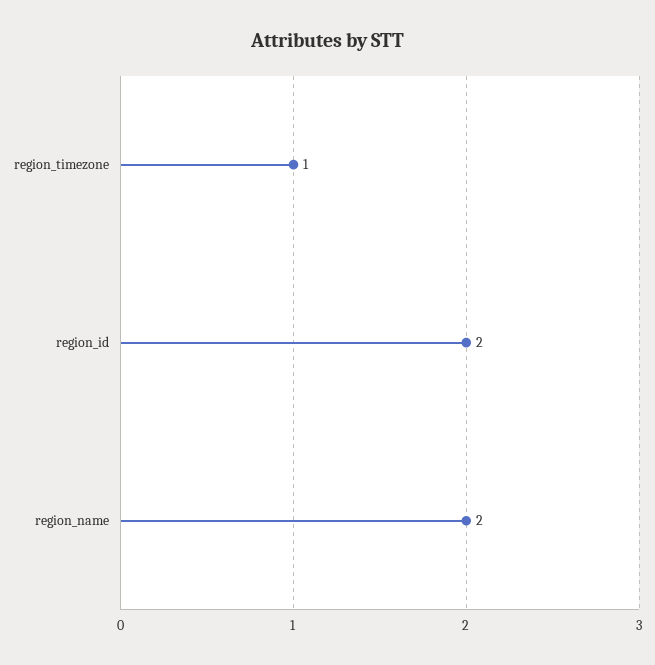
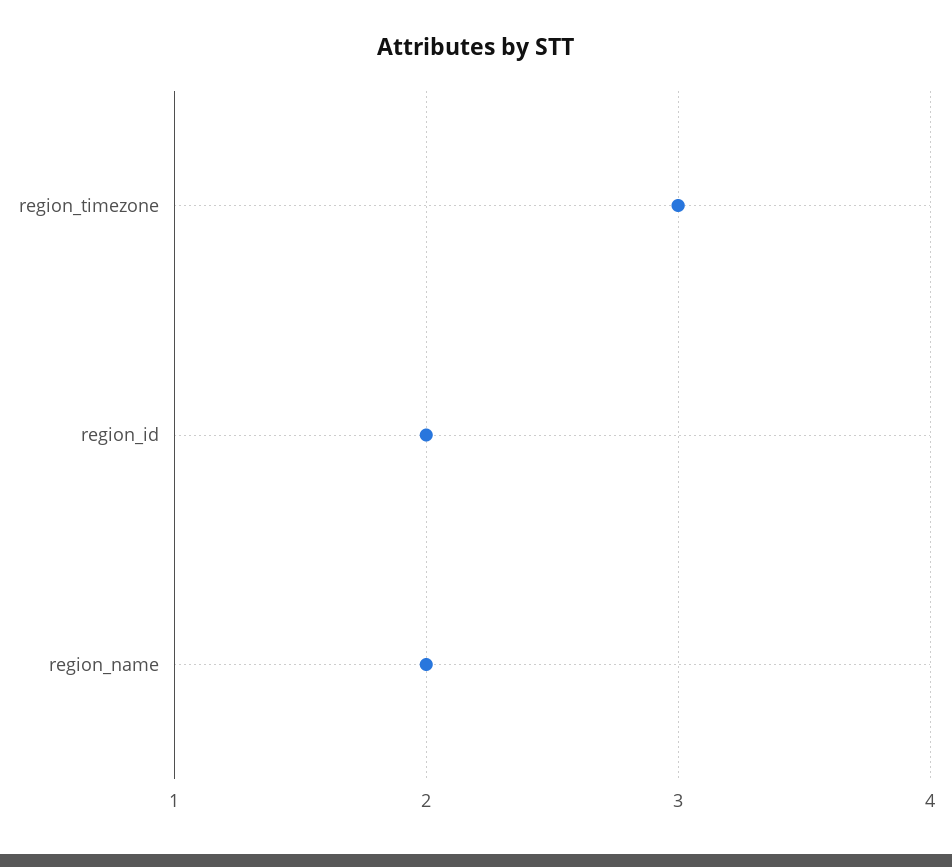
region_timezone: 1 -> 3

